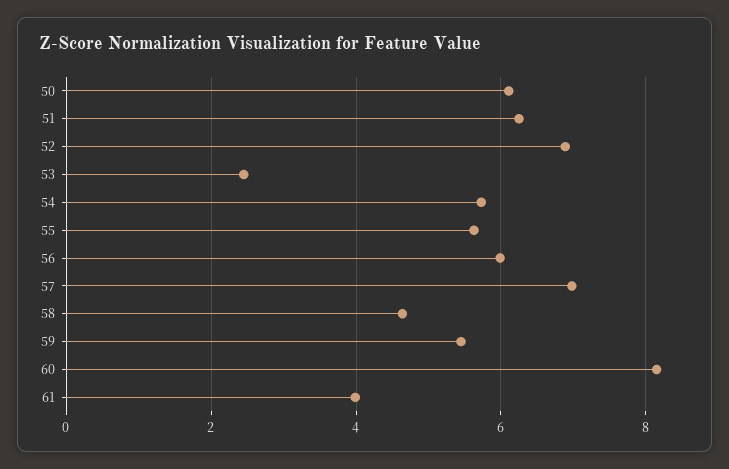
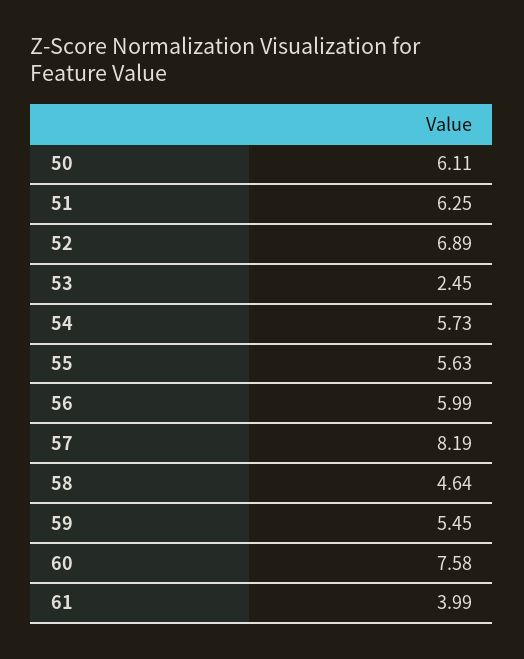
57: 7 -> 8.19
60: 8.2 -> 7.58

